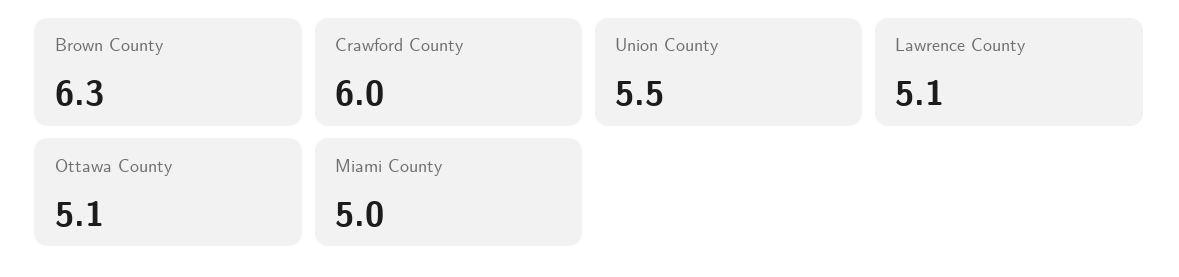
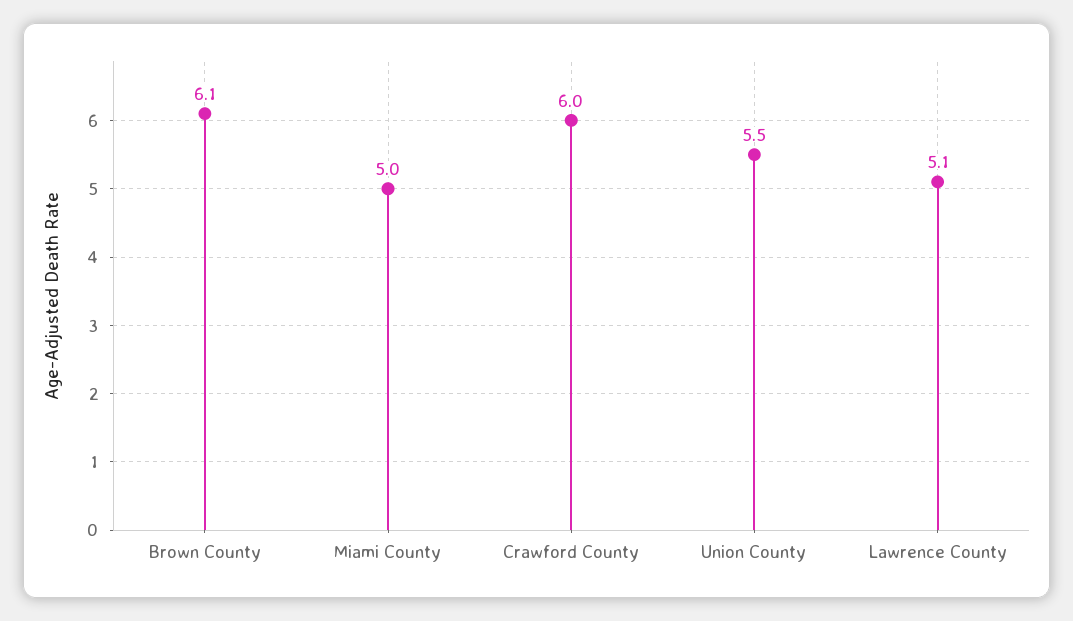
Brown County: 6.3 -> 6.1
Ottawa County: 5.1 -> none

